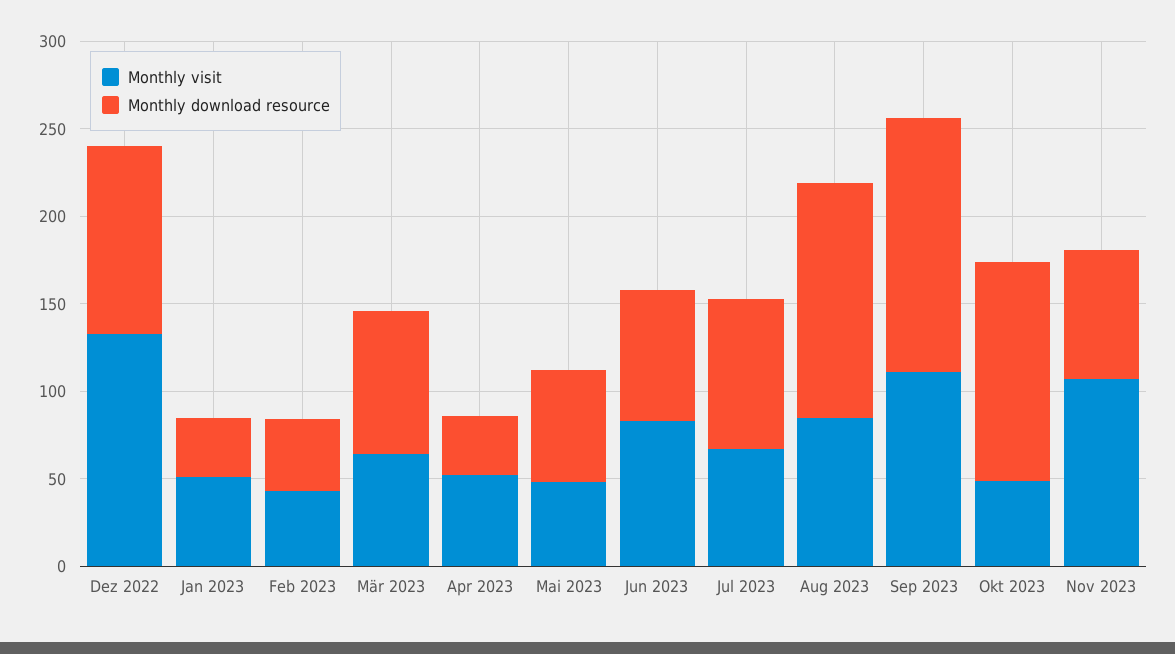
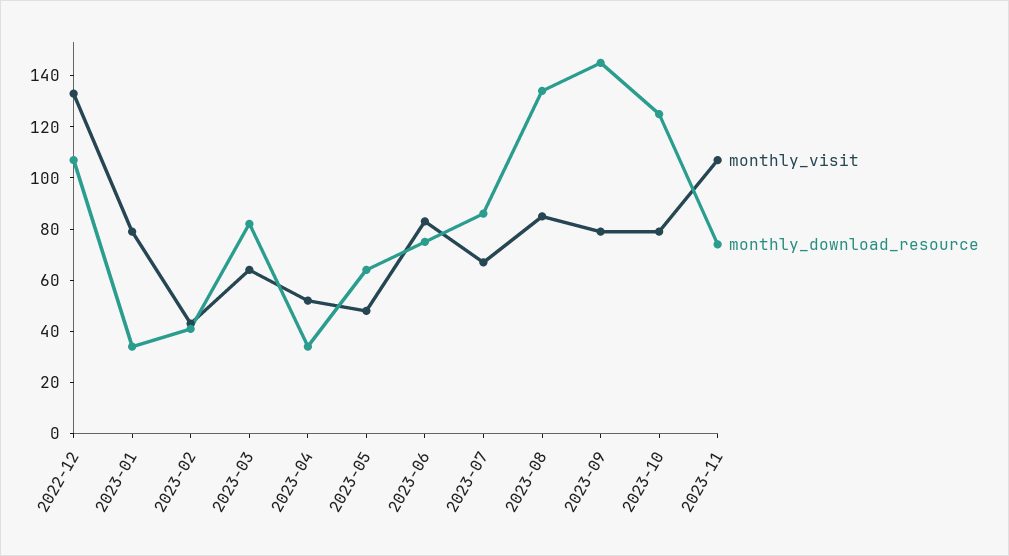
Monthly visit, Jan 2023: 50 -> 80
Monthly visit, Sep 2023: 110 -> 80
Monthly visit, Okt 2023: 50 -> 80

